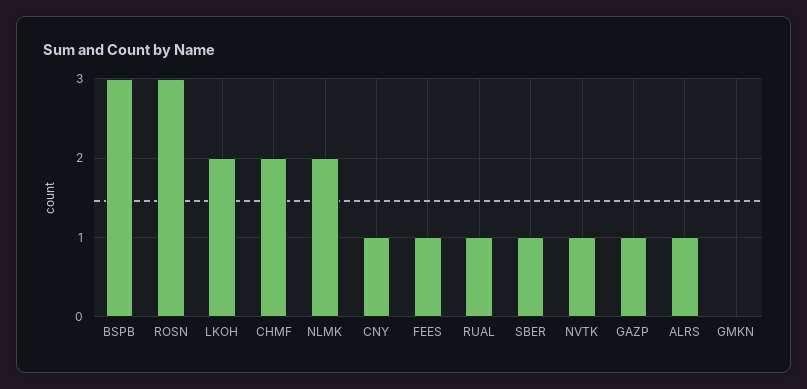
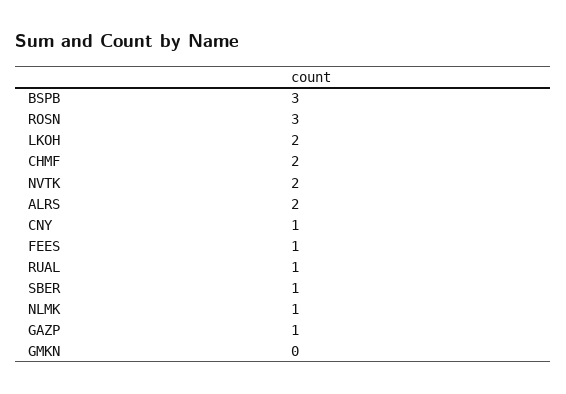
NLMK: 2 -> 1
NVTK: 1 -> 2
ALRS: 1 -> 2

